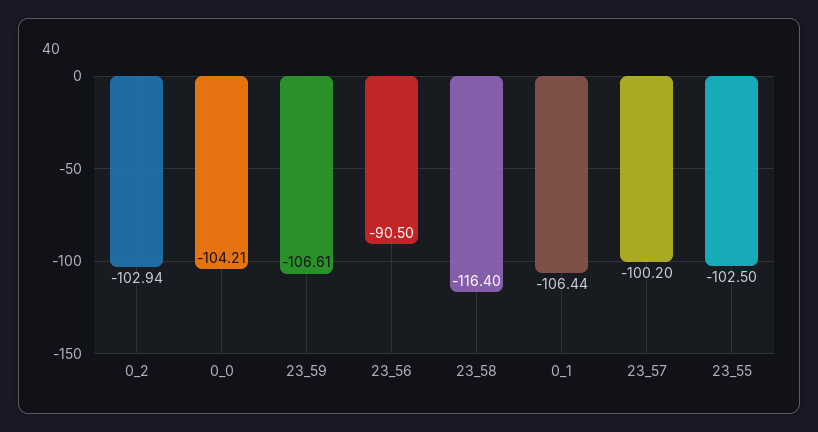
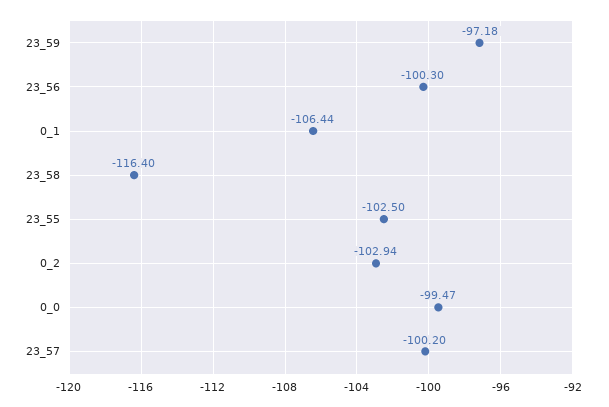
0_0: -104.21 -> -99.47
23_59: -106.61 -> -97.18
23_56: -90.5 -> -100.3

